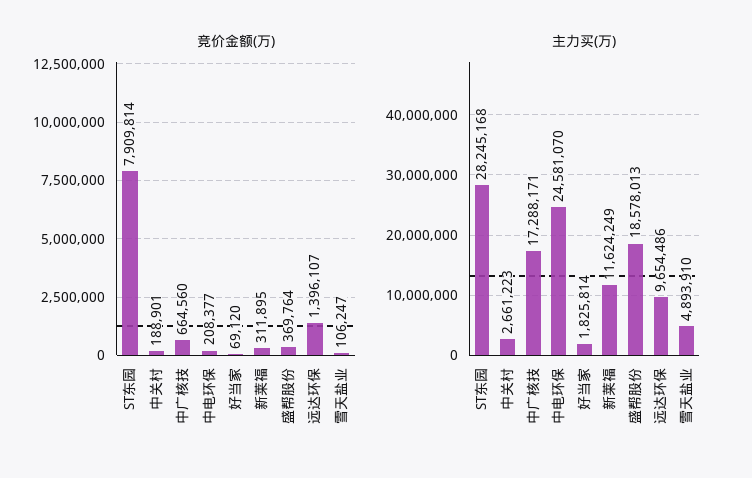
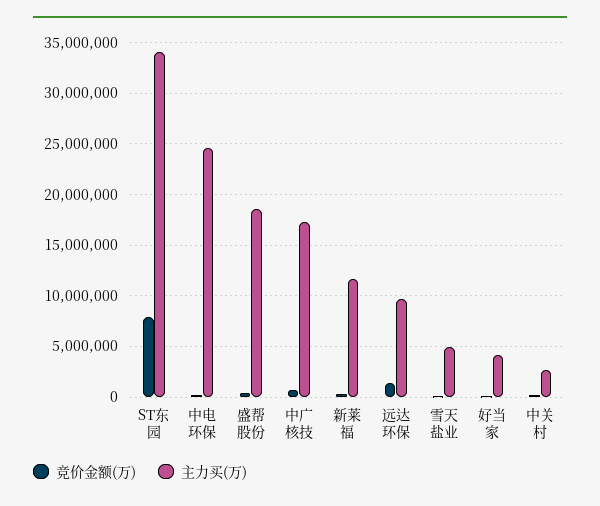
主力买(万), ST东园: 28245168 -> 34000000
主力买(万), 好当家: 1825814 -> 4000000

